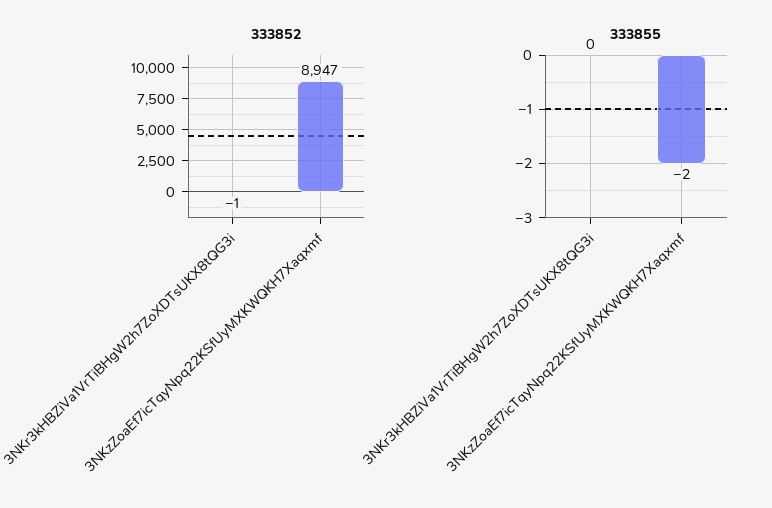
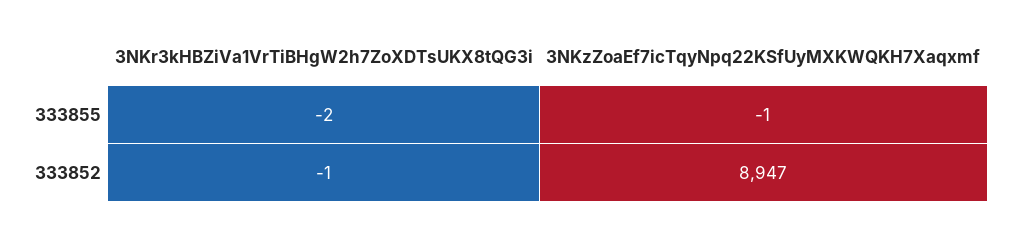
333855, 3NKr3kHBZiVa1VrTiBHgW2h7ZoXDTsUKX8tQG3i: 0 -> -2
333855, 3NKzZoaEf7icTqyNpq22KSfUyMXKWQKH7Xaqxmf: -2 -> -1

